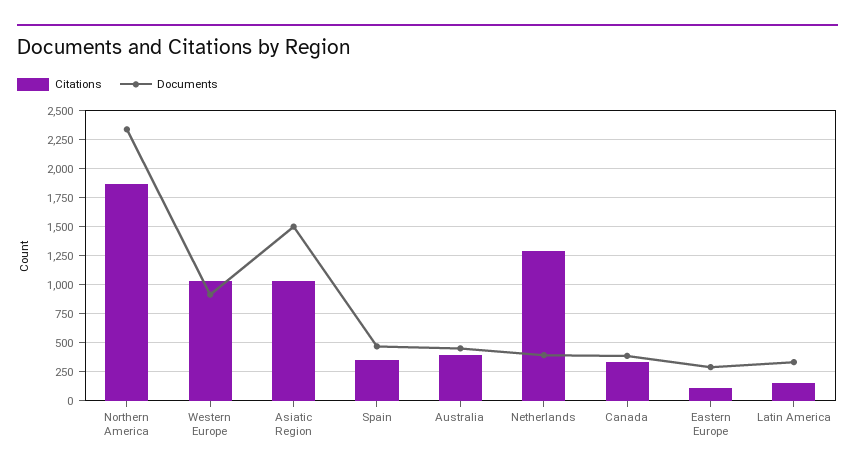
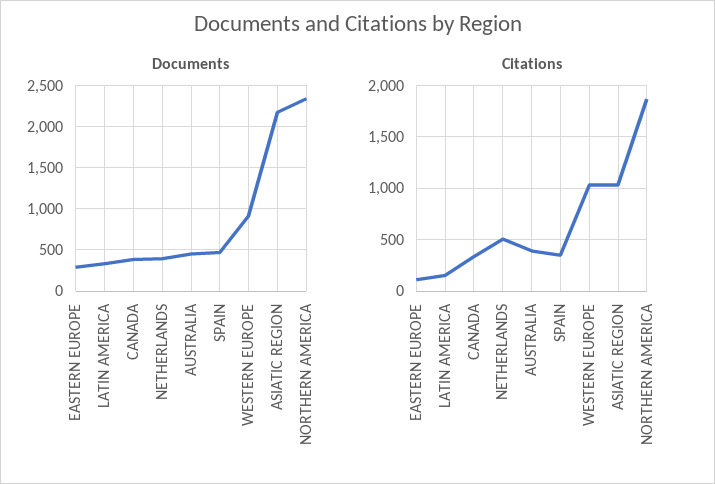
Documents, Asiatic Region: 1500 -> 2200
Citations, Netherlands: 1250 -> 500

